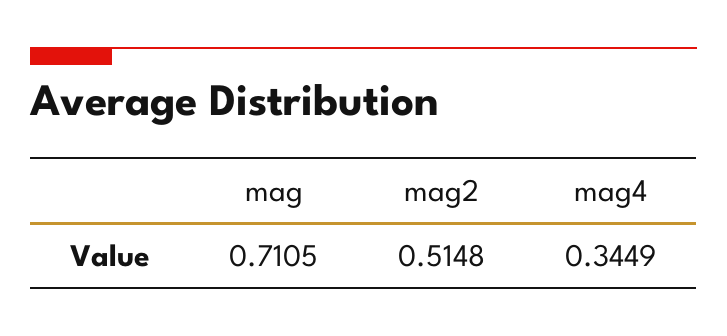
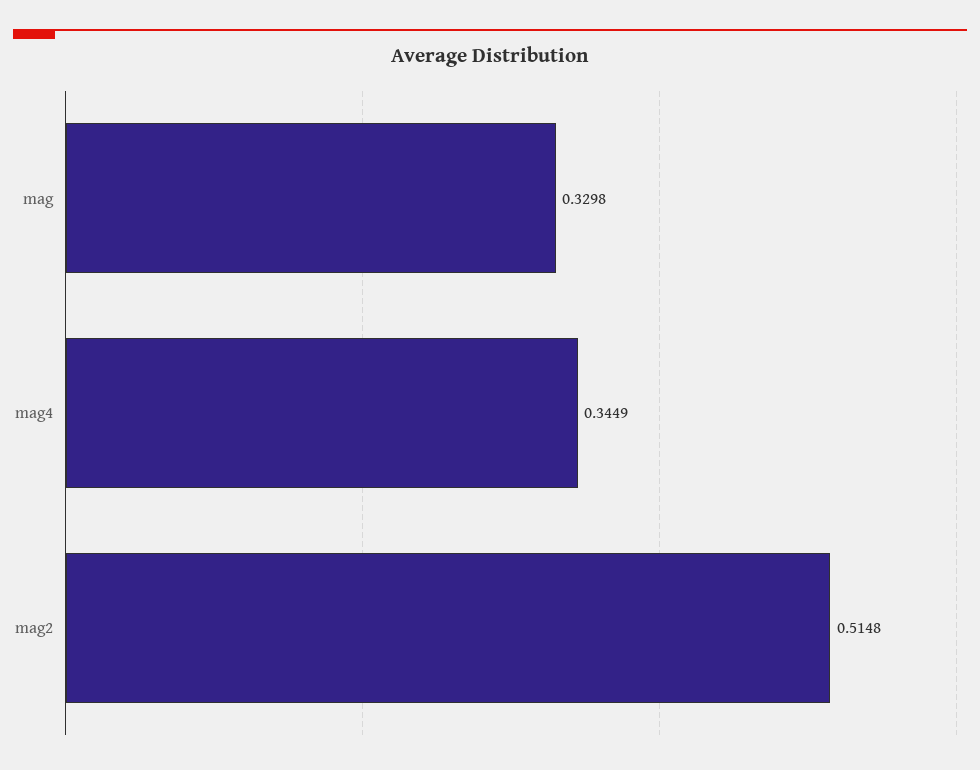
mag: 0.7105 -> 0.3298

